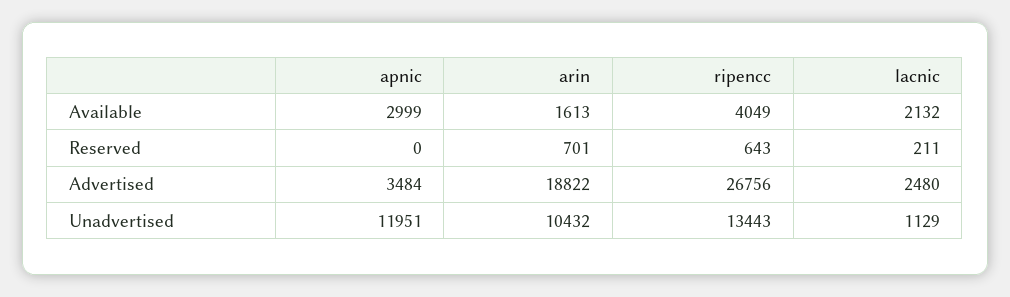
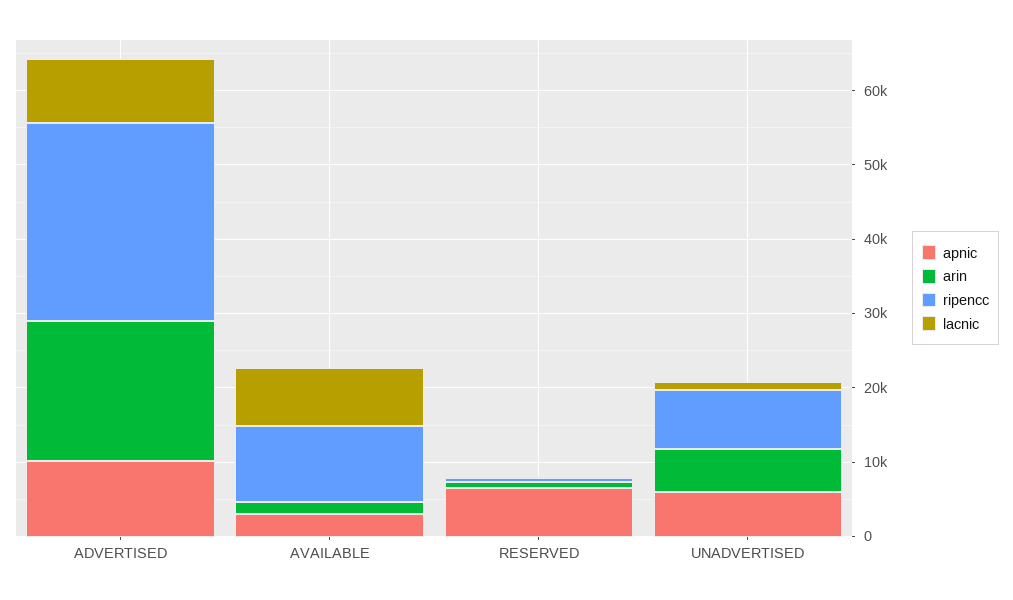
ripencc, Available: 4049 -> 10000
lacnic, Available: 2132 -> 8000
apnic, Reserved: 0 -> 6000
apnic, Advertised: 3484 -> 10000
lacnic, Advertised: 2480 -> 8000
apnic, Unadvertised: 11951 -> 6000
arin, Unadvertised: 10432 -> 6000
ripencc, Unadvertised: 13443 -> 8000

